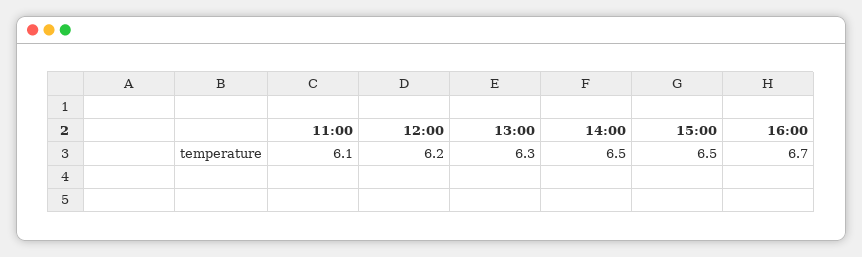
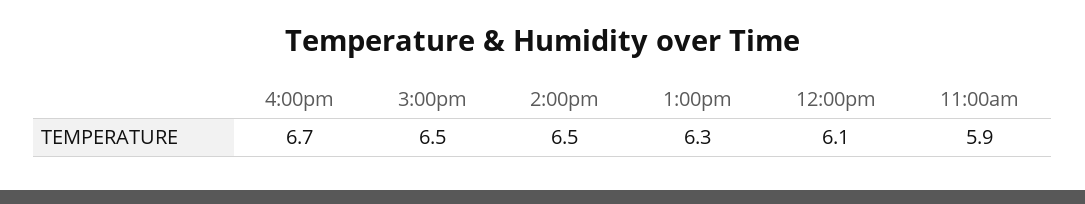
11:00: 6.1 -> 5.9
12:00: 6.2 -> 6.1

